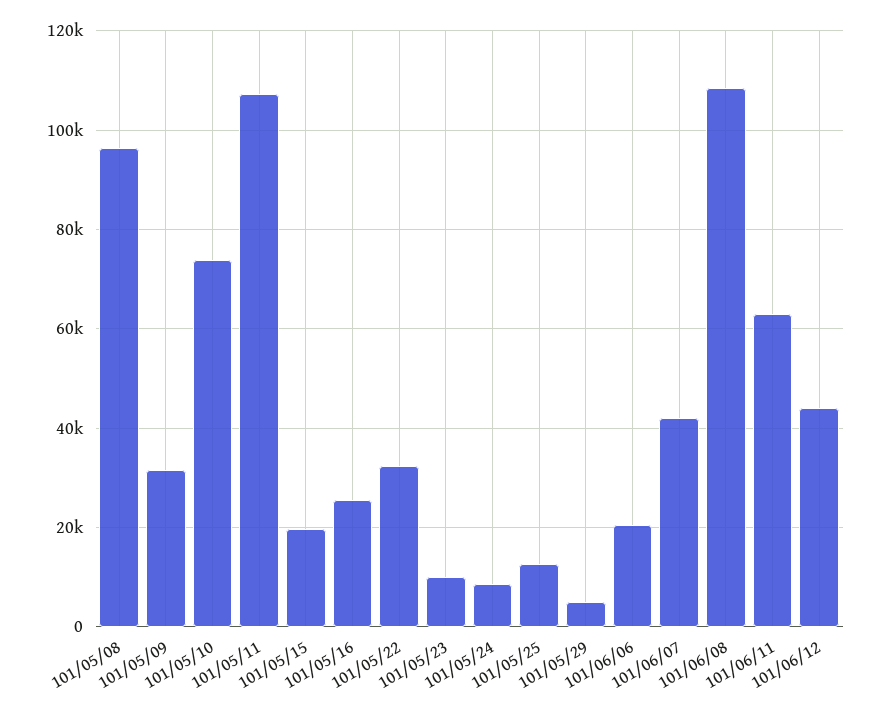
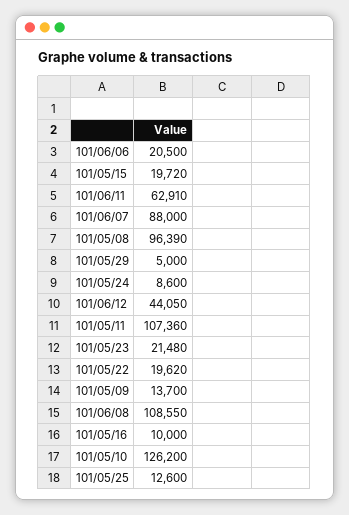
101/05/09: 32000 -> 13700
101/05/10: 74000 -> 126200
101/05/16: 26000 -> 10000
101/05/22: 32000 -> 19620
101/05/23: 10000 -> 21480
101/06/07: 42000 -> 88000

